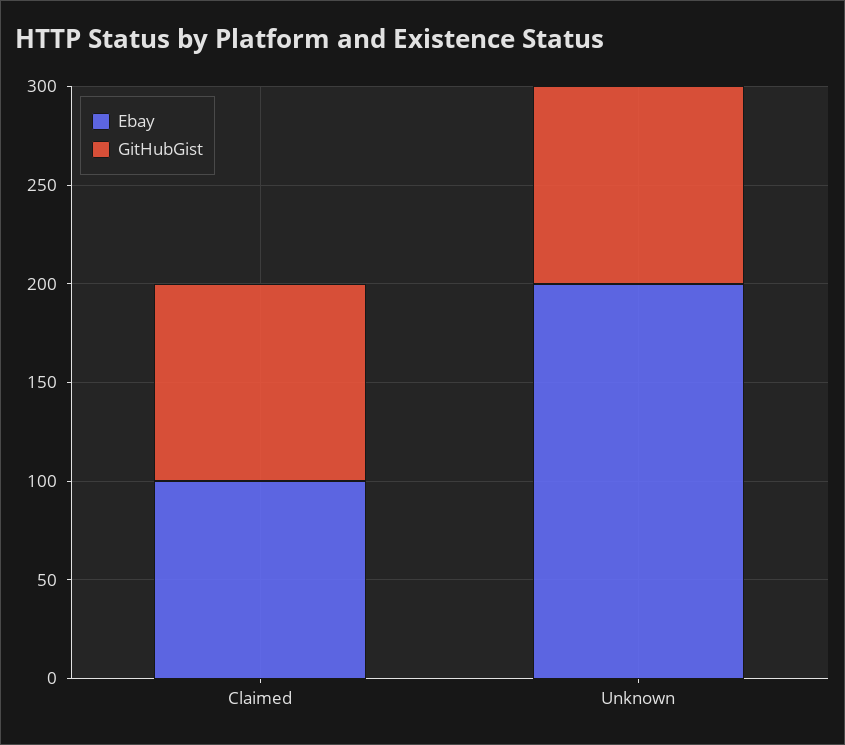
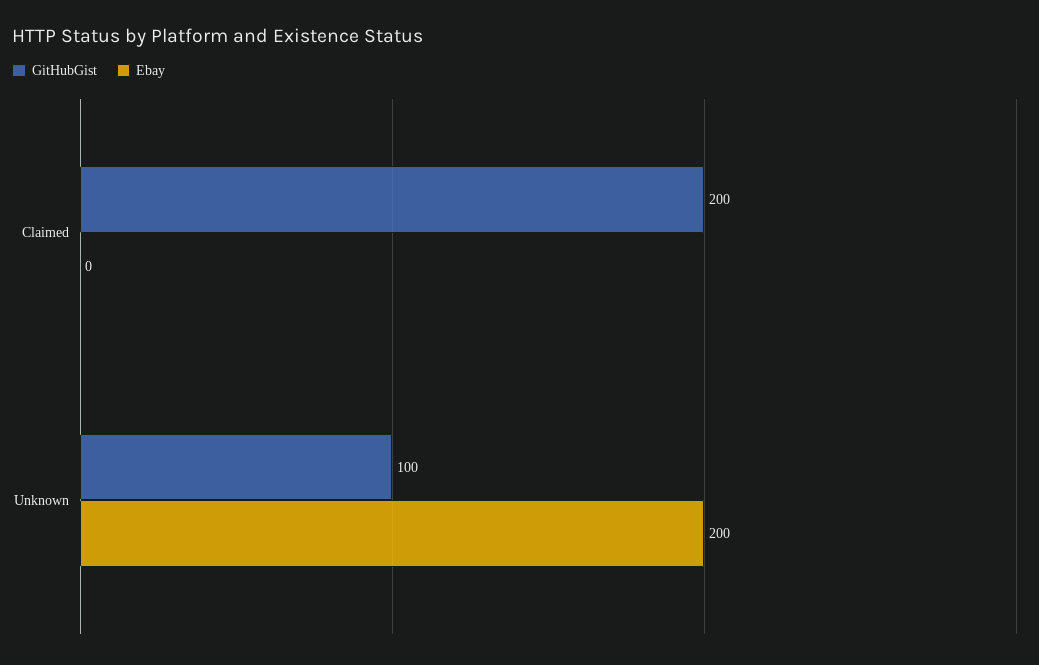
Ebay, Claimed: 100 -> 0
GitHubGist, Claimed: 100 -> 200

